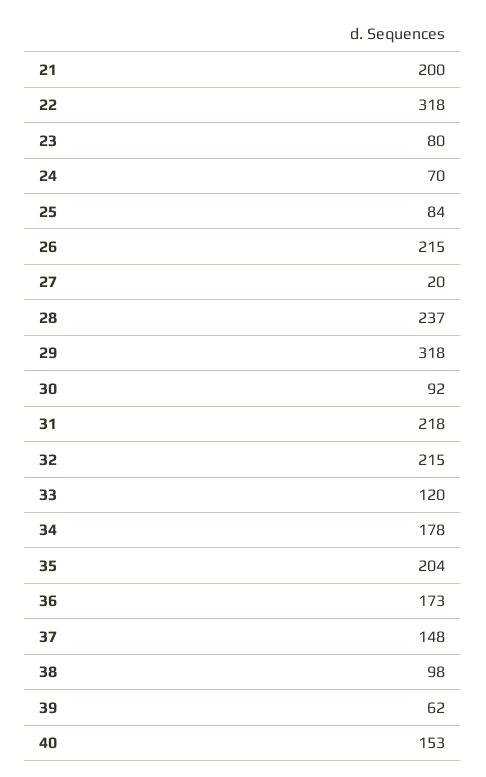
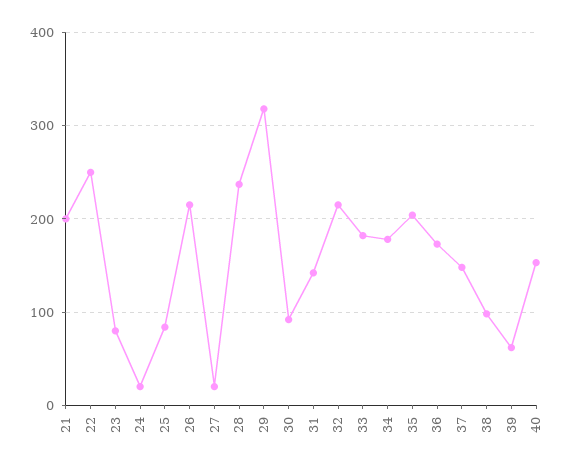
22: 318 -> 250
24: 70 -> 20
31: 218 -> 140
33: 120 -> 180

